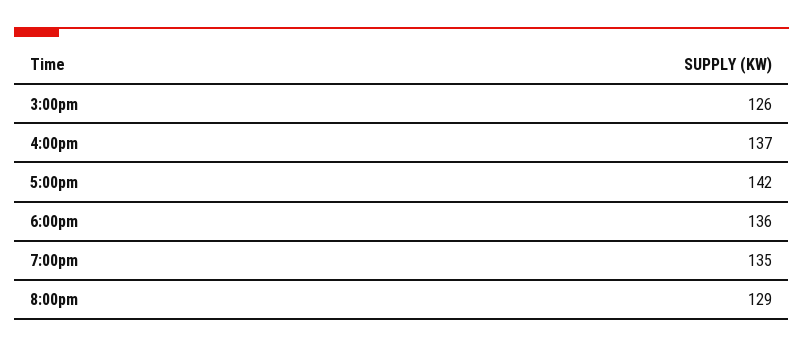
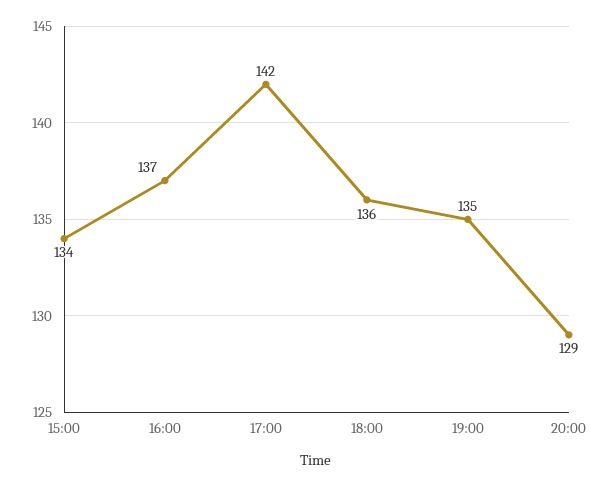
3:00pm: 126 -> 134

